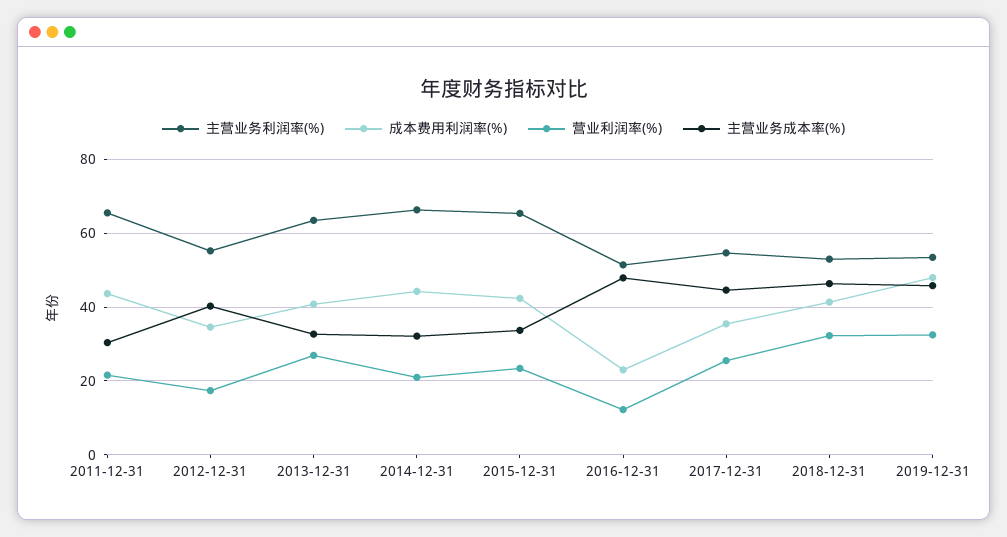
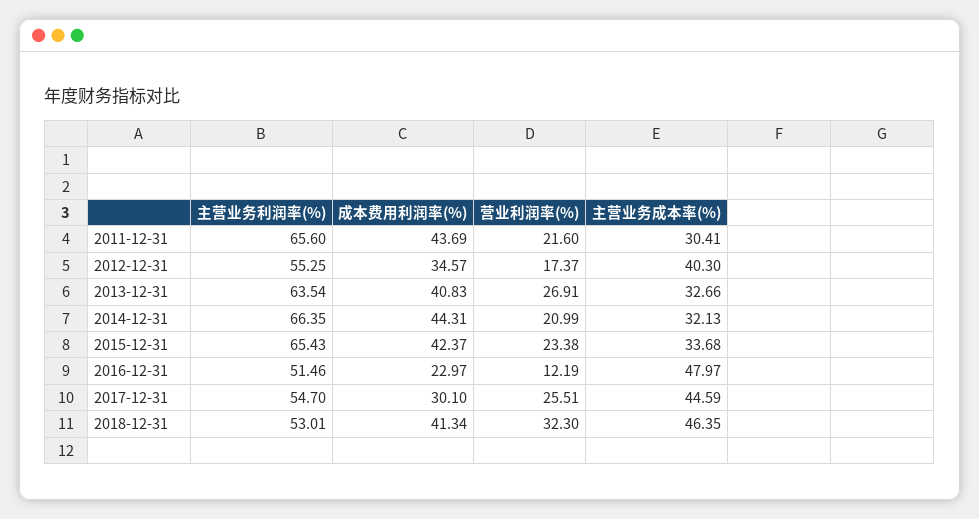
成本费用利润率(%), 2017-12-31: 36 -> 30.1
主营业务利润率(%), 2019-12-31: 54 -> none
成本费用利润率(%), 2019-12-31: 48 -> none
营业利润率(%), 2019-12-31: 32 -> none
主营业务成本率(%), 2019-12-31: 46 -> none

